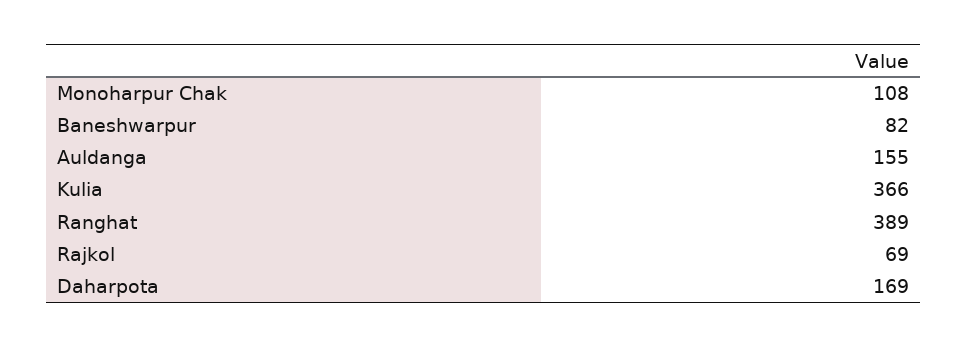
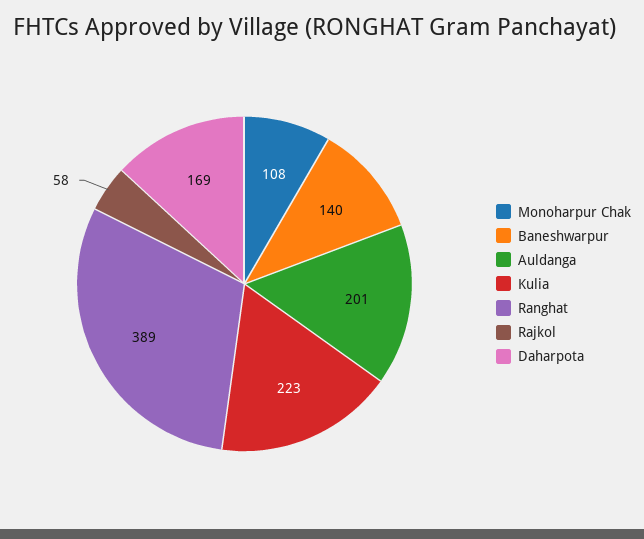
Baneshwarpur: 82 -> 140
Auldanga: 155 -> 201
Kulia: 366 -> 223
Rajkol: 69 -> 58

